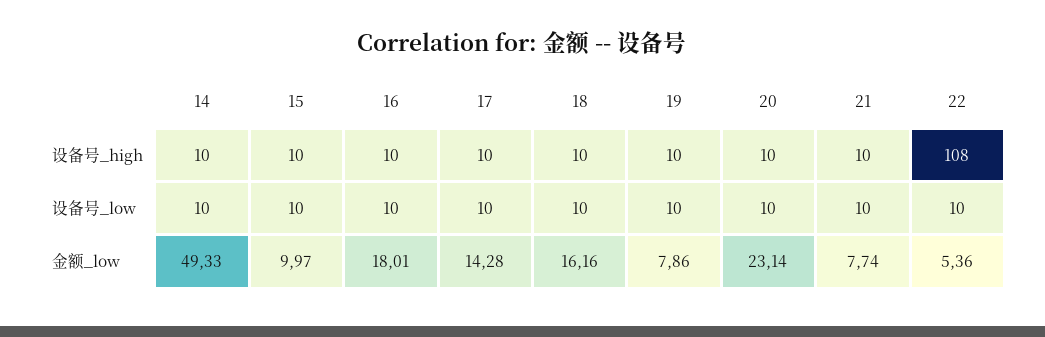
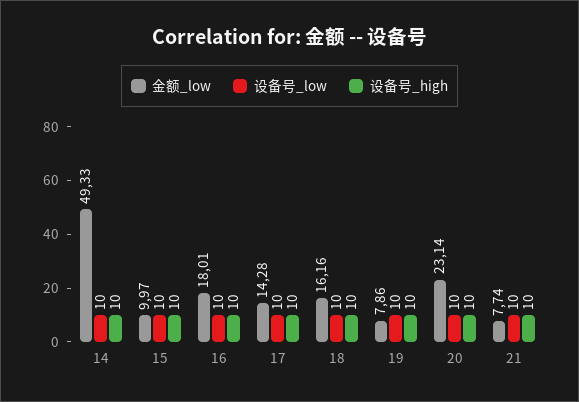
设备号_high, 22: 108 -> none
设备号_low, 22: 10 -> none
金额_low, 22: 5.36 -> none

